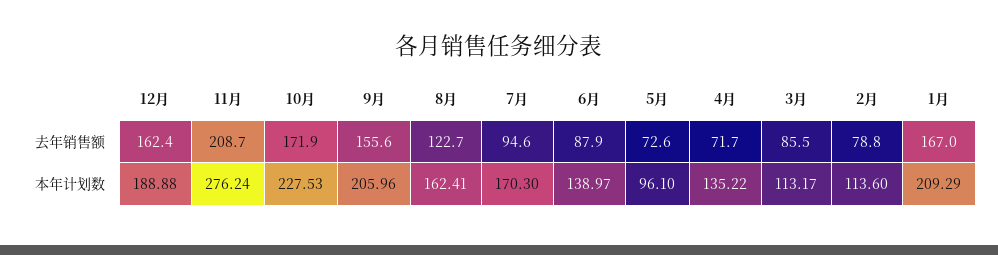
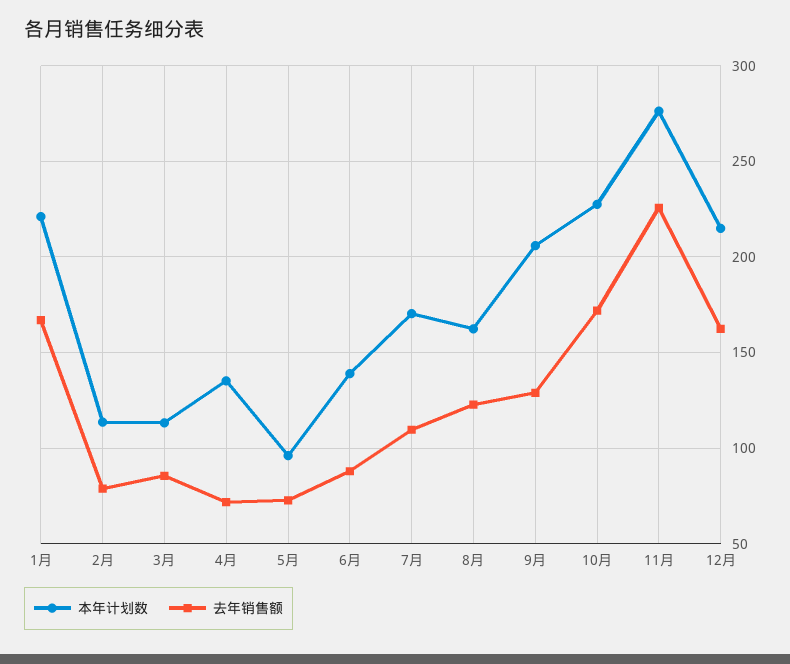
去年销售额, 11月: 208.7 -> 225
去年销售额, 9月: 155.6 -> 130
去年销售额, 7月: 94.6 -> 110
本年计划数, 12月: 188.88 -> 215
本年计划数, 1月: 209.29 -> 220

